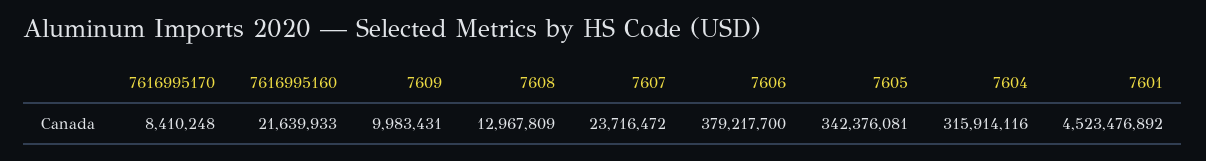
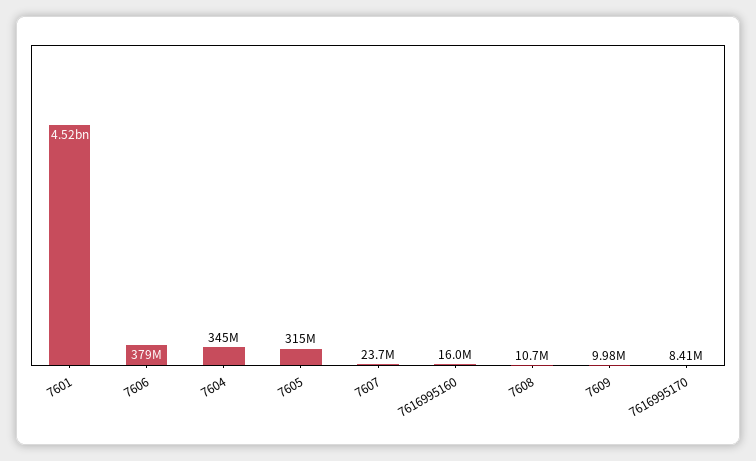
7616995160: 21639933 -> 16000000
7608: 12967809 -> 10700000
7605: 342376081 -> 315000000
7604: 315914116 -> 345000000

